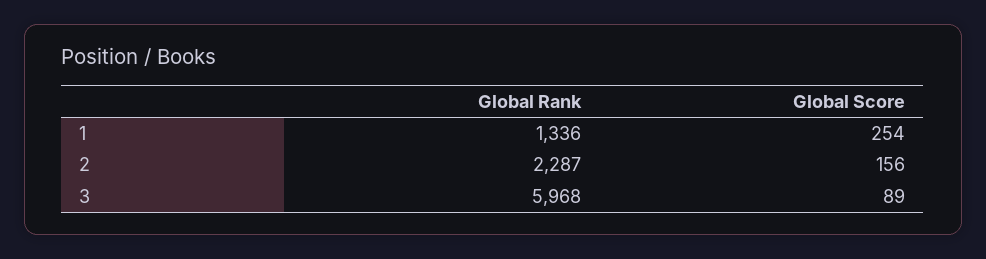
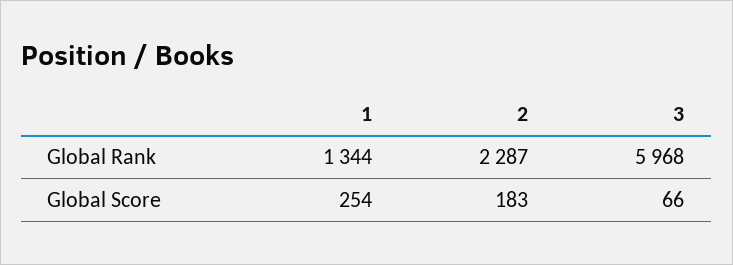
Global Rank, 1: 1336 -> 1344
Global Score, 2: 156 -> 183
Global Score, 3: 89 -> 66

